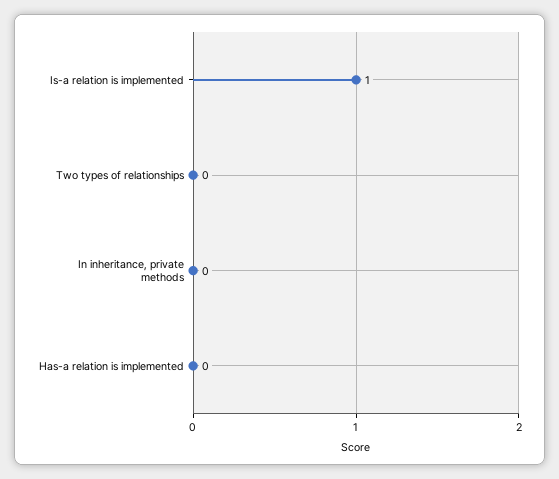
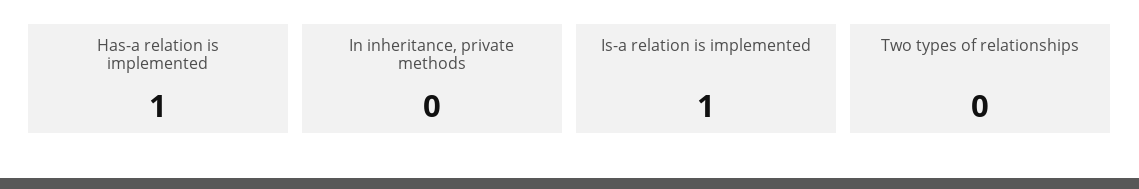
Has-a relation is implemented: 0 -> 1

